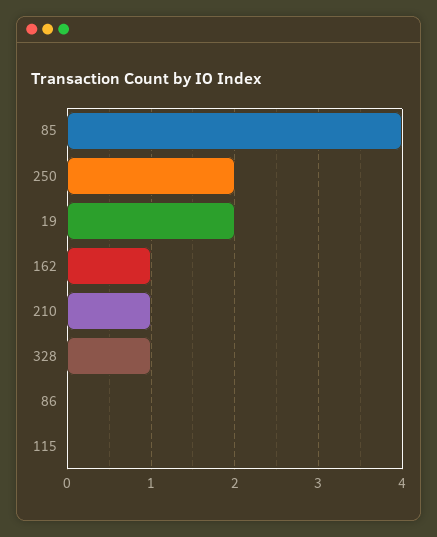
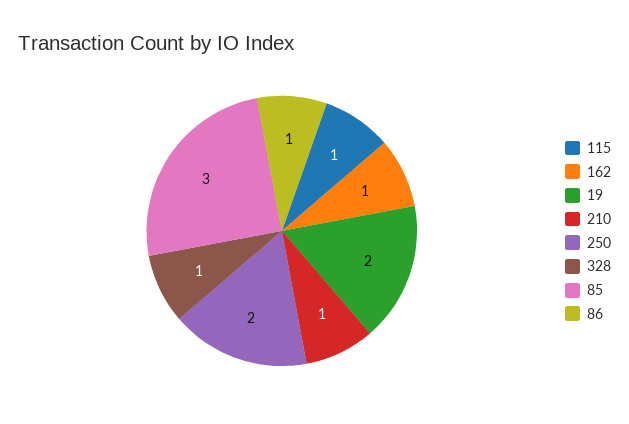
85: 4 -> 3
86: 0 -> 1
115: 0 -> 1

